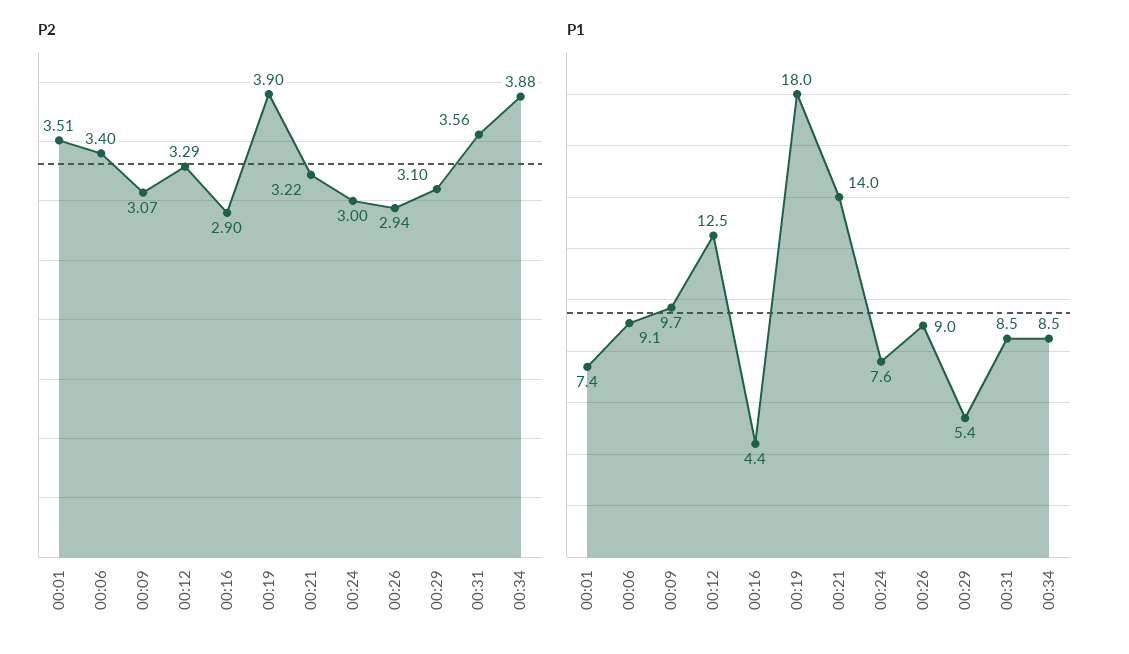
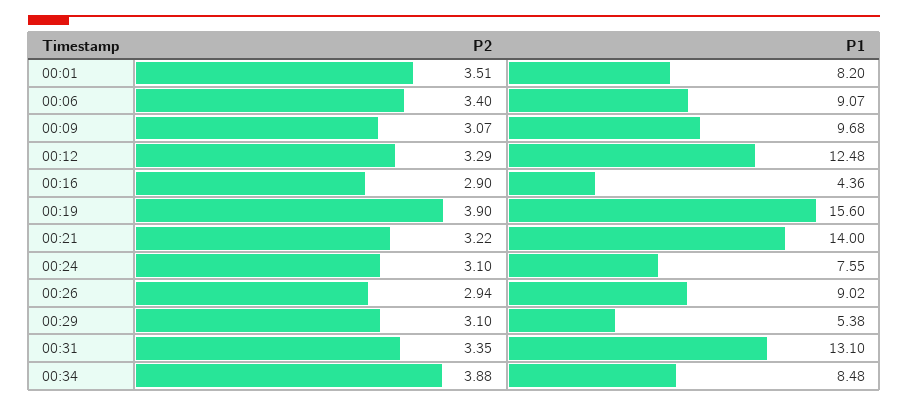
P2, 00:24: 3 -> 3.1
P2, 00:31: 3.56 -> 3.35
P1, 00:01: 7.4 -> 8.2
P1, 00:19: 18 -> 15.6
P1, 00:31: 8.5 -> 13.1

